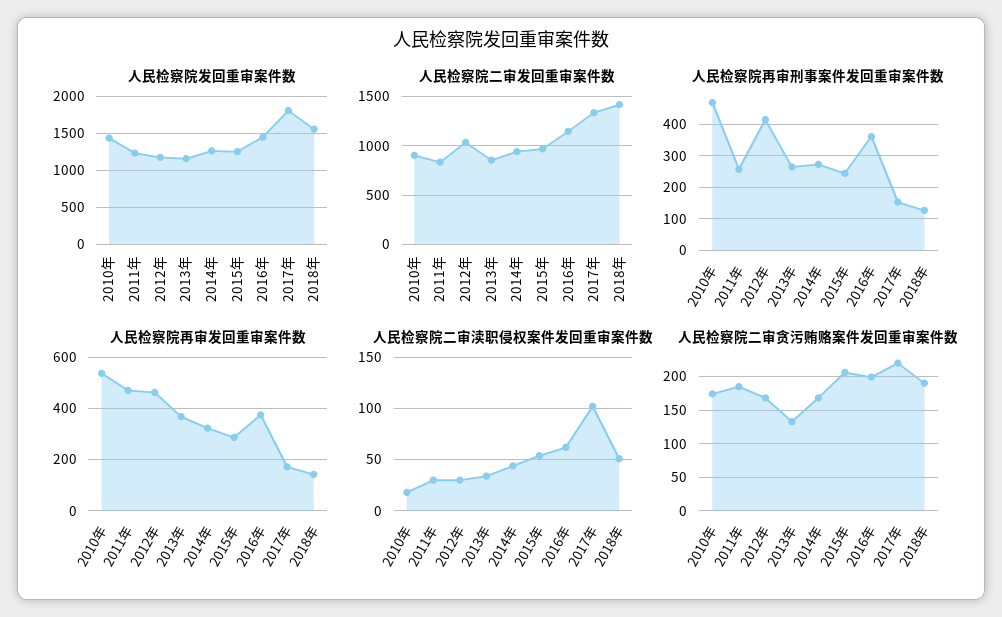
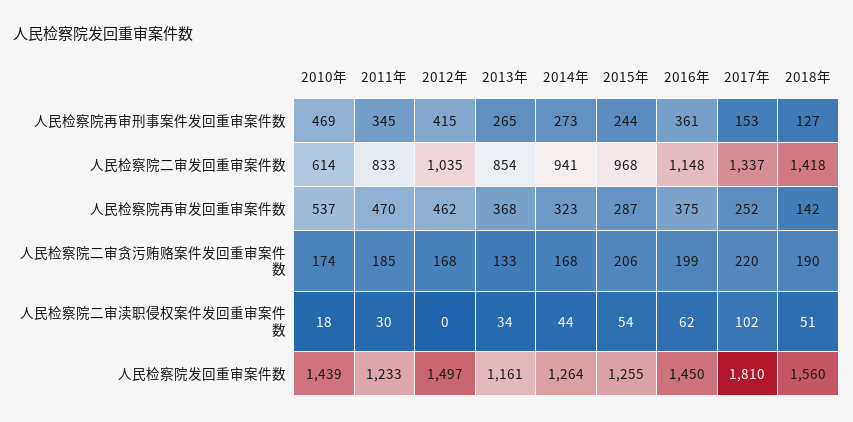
人民检察院发回重审案件数, 2012年: 1200 -> 1497
人民检察院二审发回重审案件数, 2010年: 900 -> 614
人民检察院再审刑事案件发回重审案件数, 2011年: 260 -> 345
人民检察院再审发回重审案件数, 2017年: 175 -> 252
人民检察院二审渎职侵权案件发回重审案件数, 2012年: 30 -> 0

